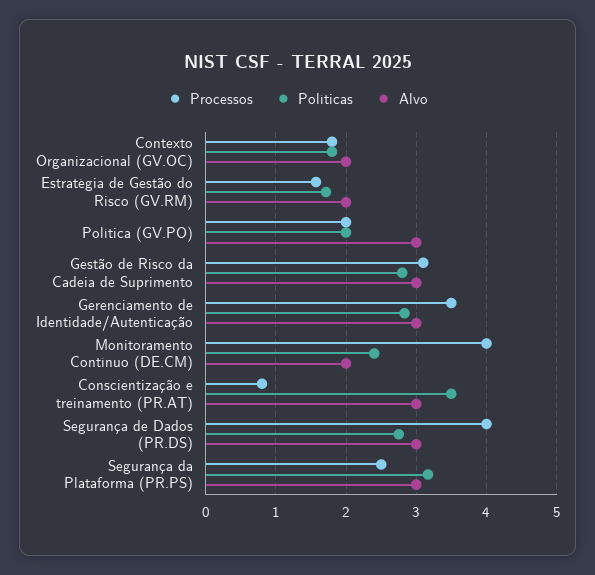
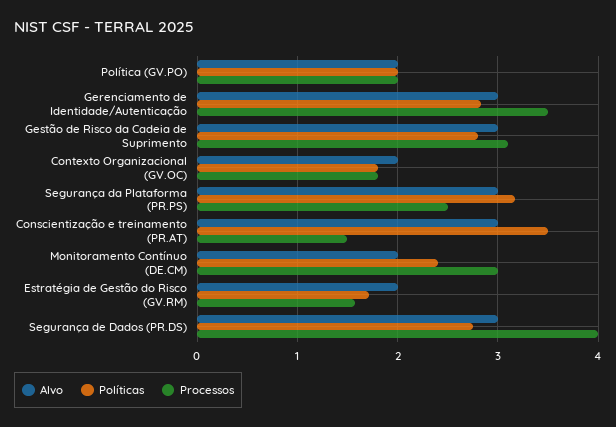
Alvo, Política (GV.PO): 3 -> 2
Processos, Monitoramento Contínuo (DE.CM): 4 -> 3
Processos, Conscientização e treinamento (PR.AT): 0.8 -> 1.5

